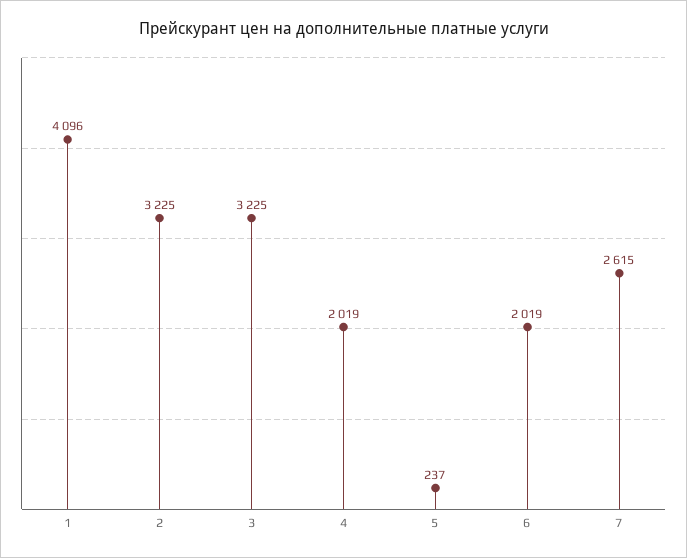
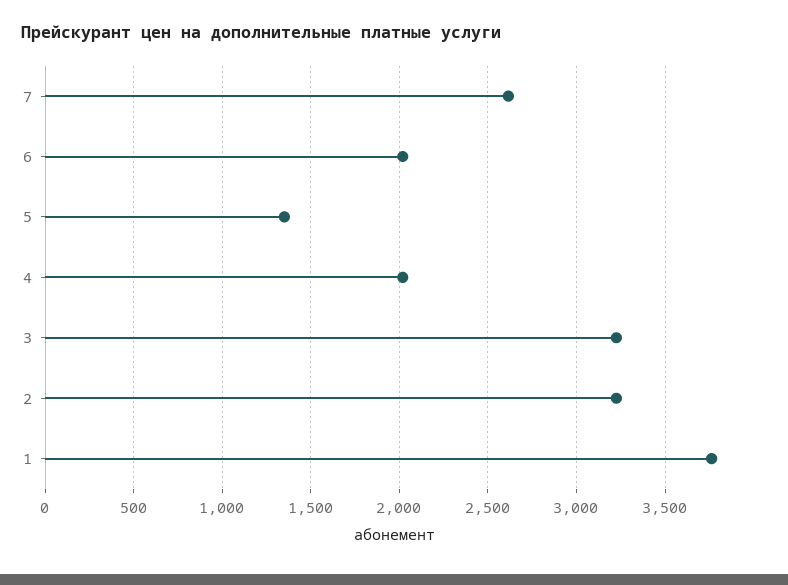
1: 4096 -> 3750
5: 237 -> 1350

